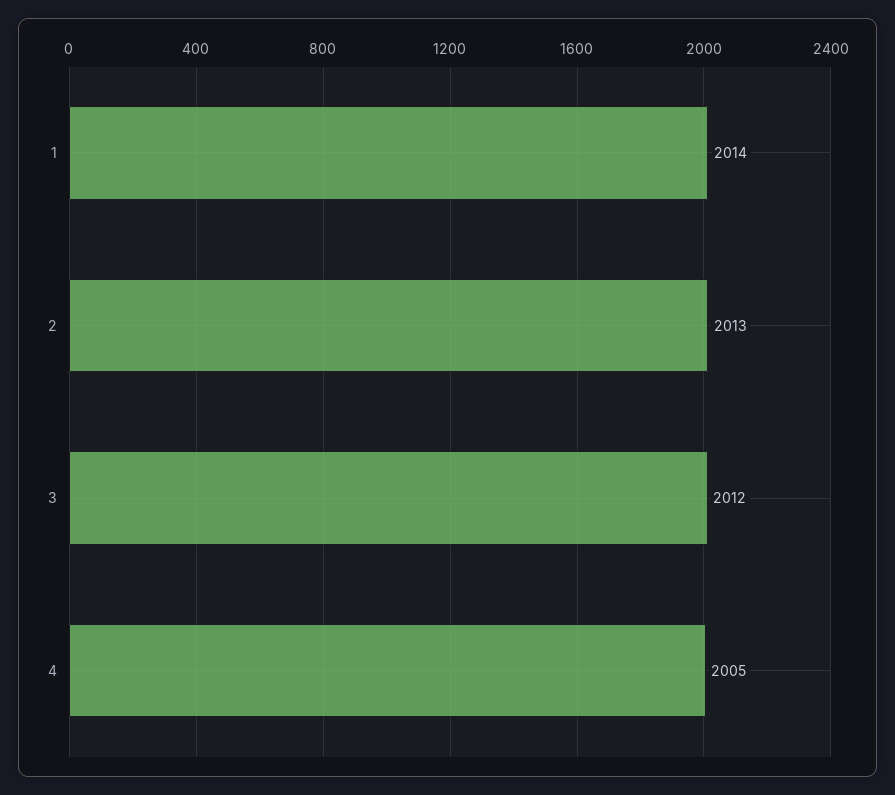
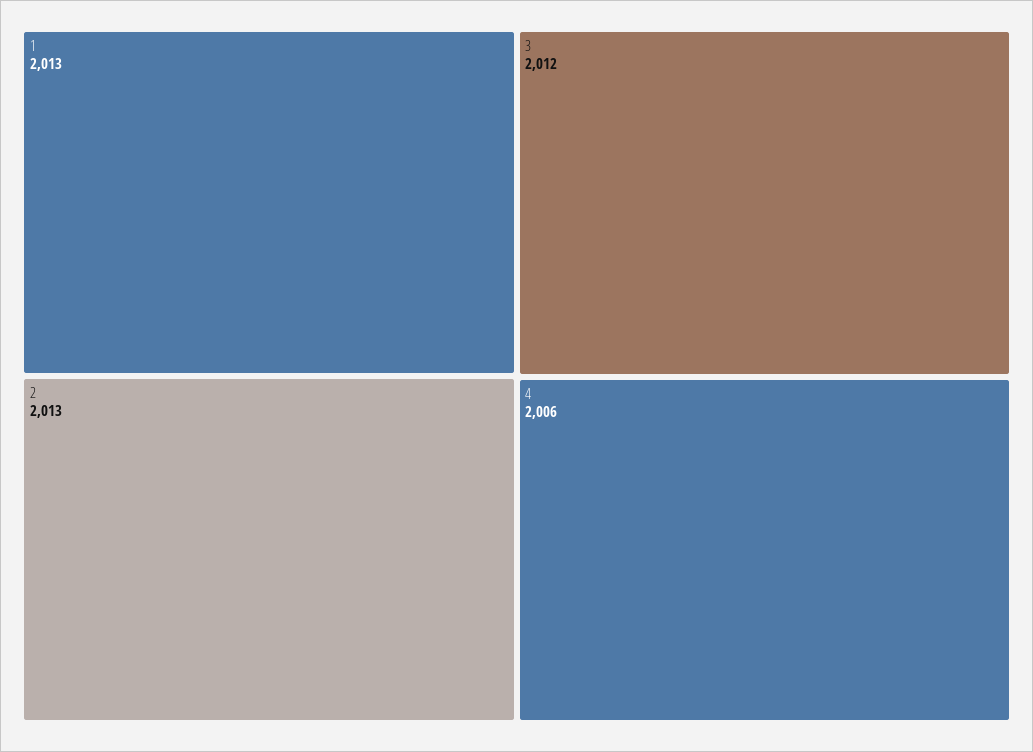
1: 2014 -> 2013
4: 2005 -> 2006

